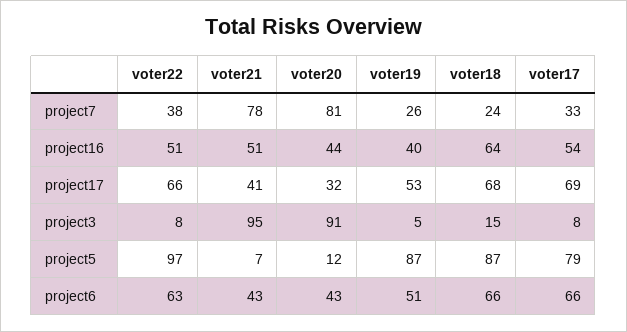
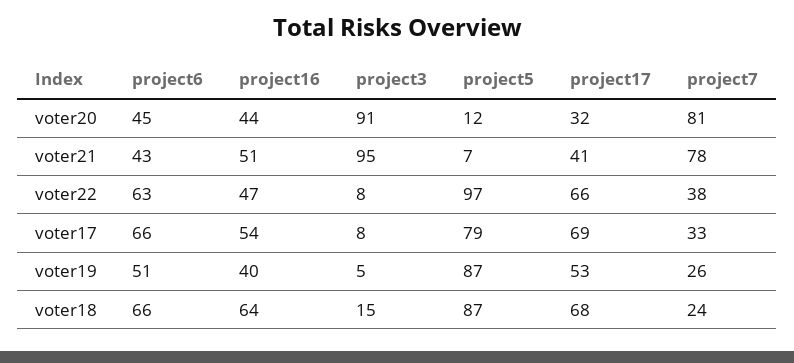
voter22, project16: 51 -> 47
voter20, project6: 43 -> 45

